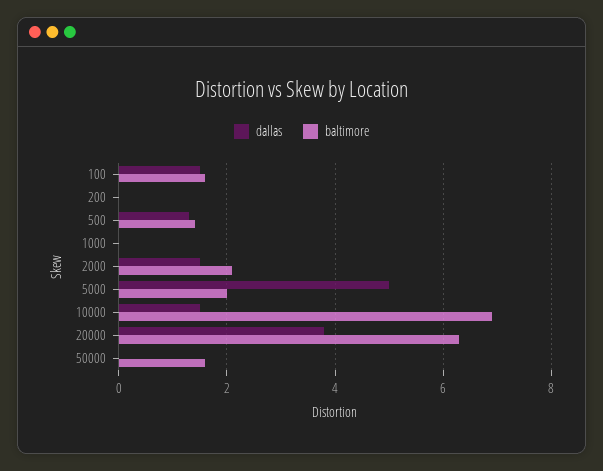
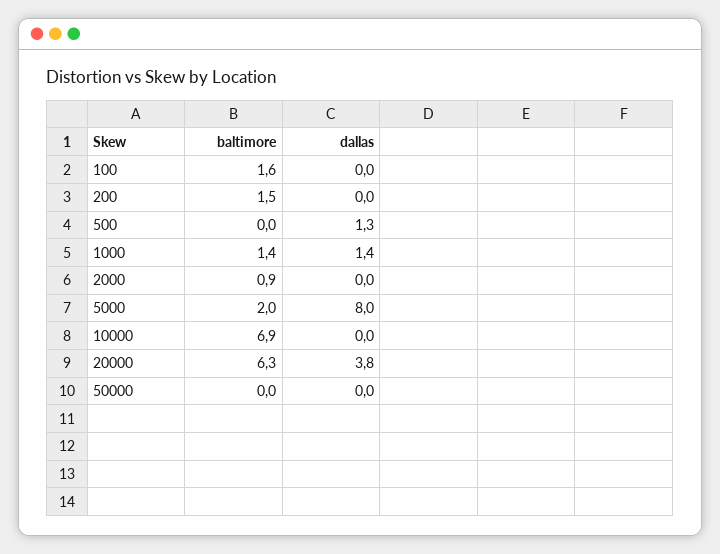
dallas, 100: 1.5 -> 0
baltimore, 200: 0 -> 1.5
baltimore, 500: 1.5 -> 0
dallas, 1000: 0 -> 1.4
baltimore, 1000: 0 -> 1.4
dallas, 2000: 1.5 -> 0
baltimore, 2000: 2 -> 0.9
dallas, 5000: 5 -> 8
dallas, 10000: 1.5 -> 0
baltimore, 50000: 1.5 -> 0

